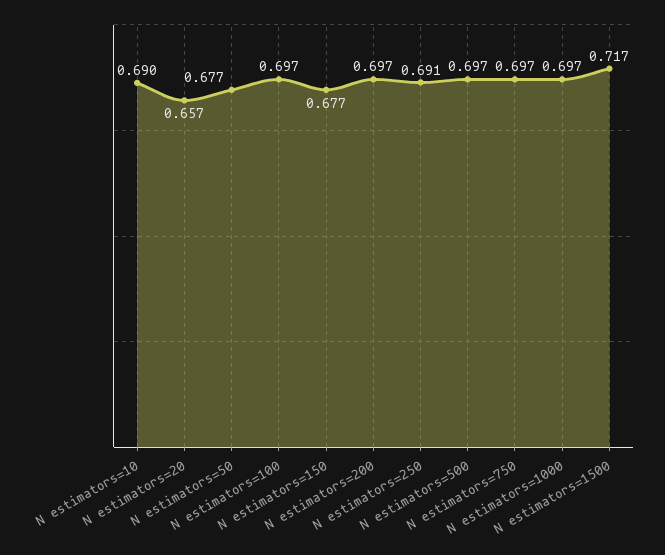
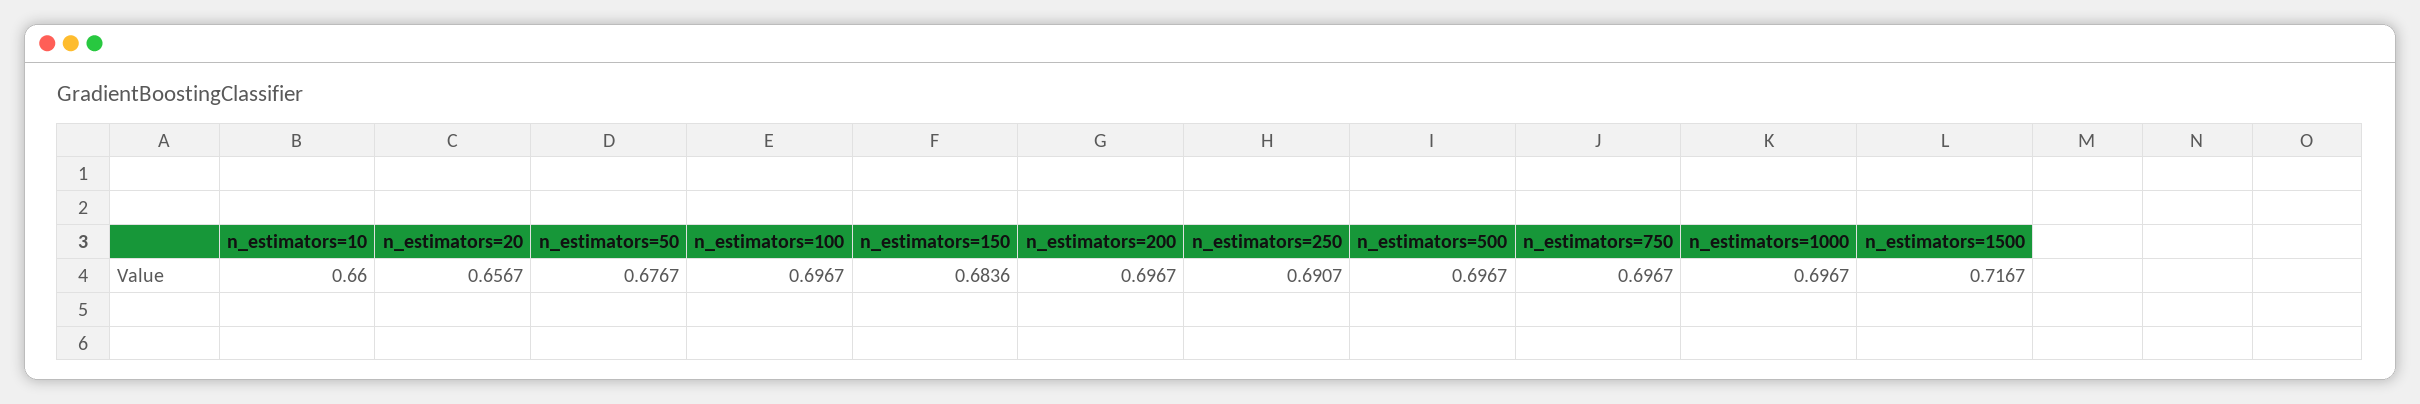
N estimators=10: 0.69 -> 0.66
N estimators=150: 0.677 -> 0.6836

